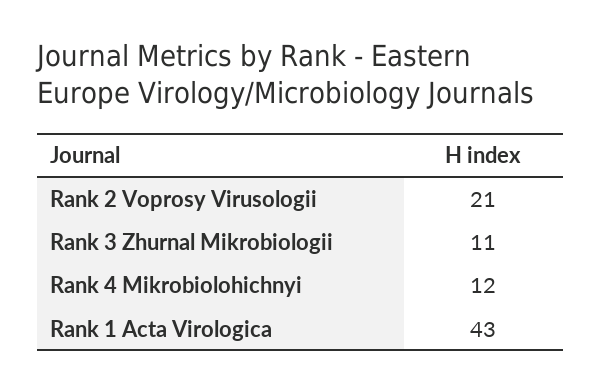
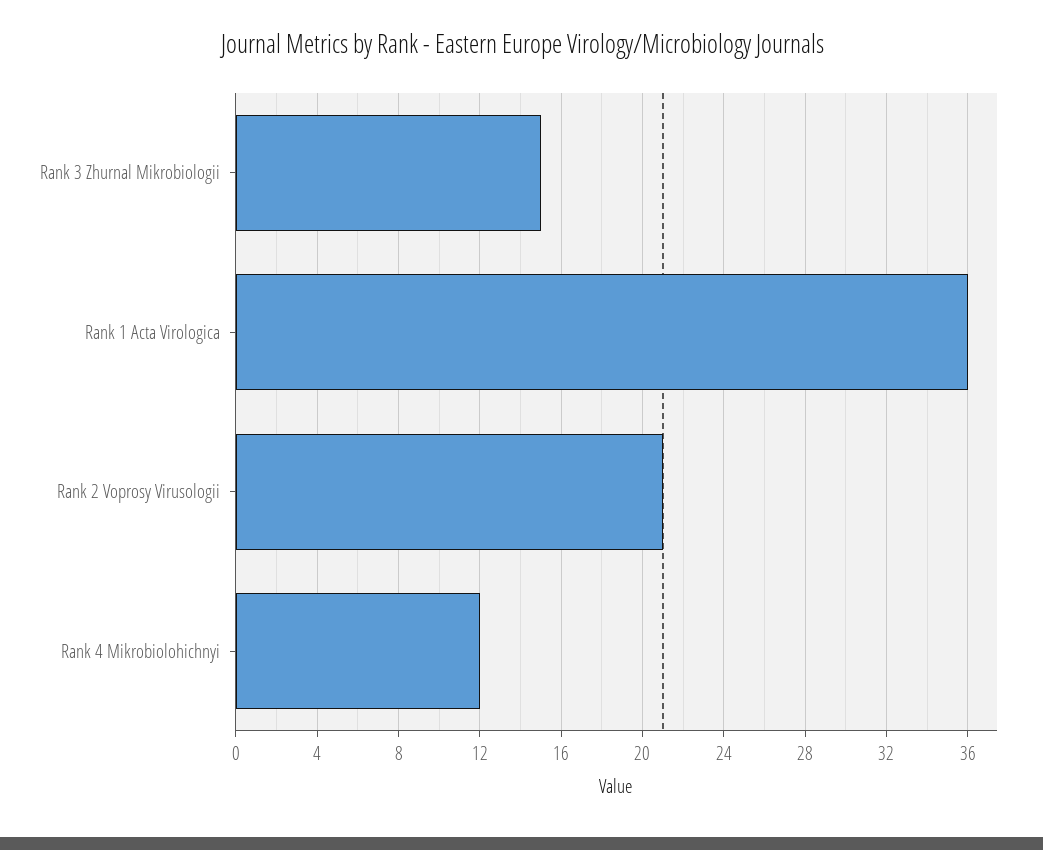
Rank 3 Zhurnal Mikrobiologii: 11 -> 15
Rank 1 Acta Virologica: 43 -> 36

